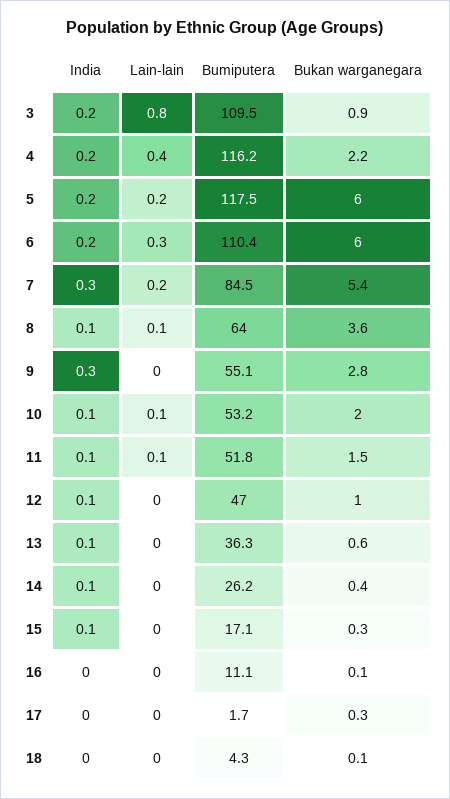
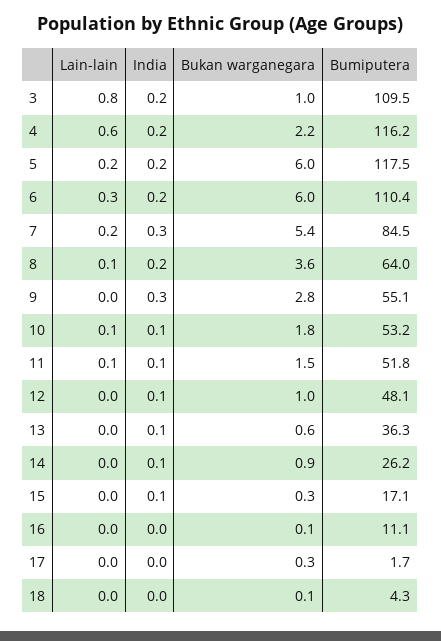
Bukan warganegara, 3: 0.9 -> 1
Lain-lain, 4: 0.4 -> 0.6
India, 8: 0.1 -> 0.2
Bukan warganegara, 10: 2 -> 1.8
Bumiputera, 12: 47 -> 48.1
Bukan warganegara, 14: 0.4 -> 0.9

